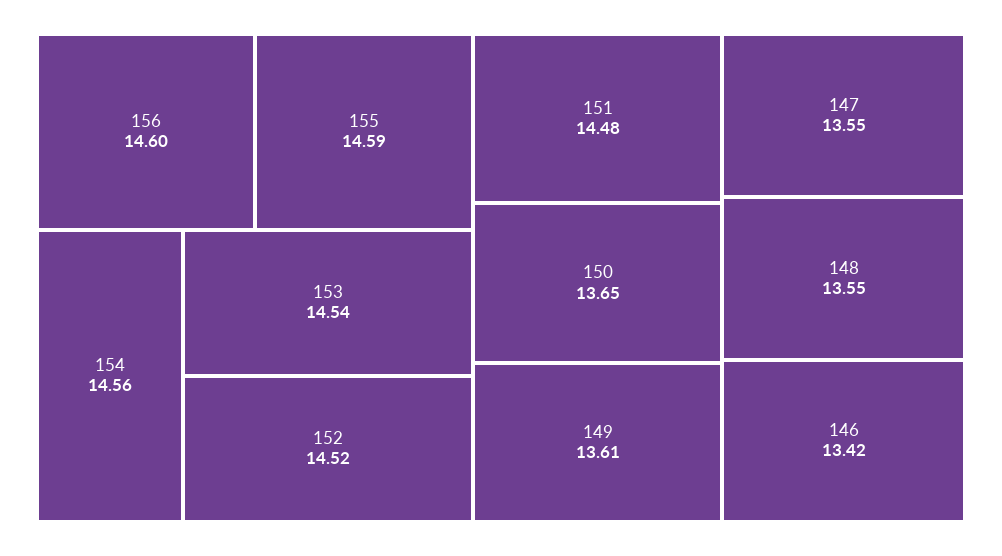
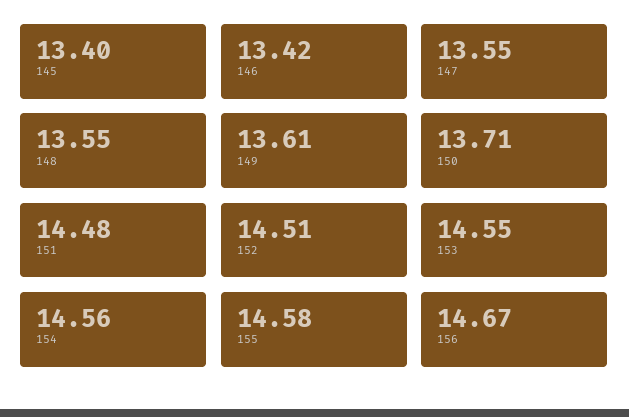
156: 14.6 -> 14.67
155: 14.59 -> 14.58
153: 14.54 -> 14.55
152: 14.52 -> 14.51
150: 13.65 -> 13.71
145: none -> 13.4

